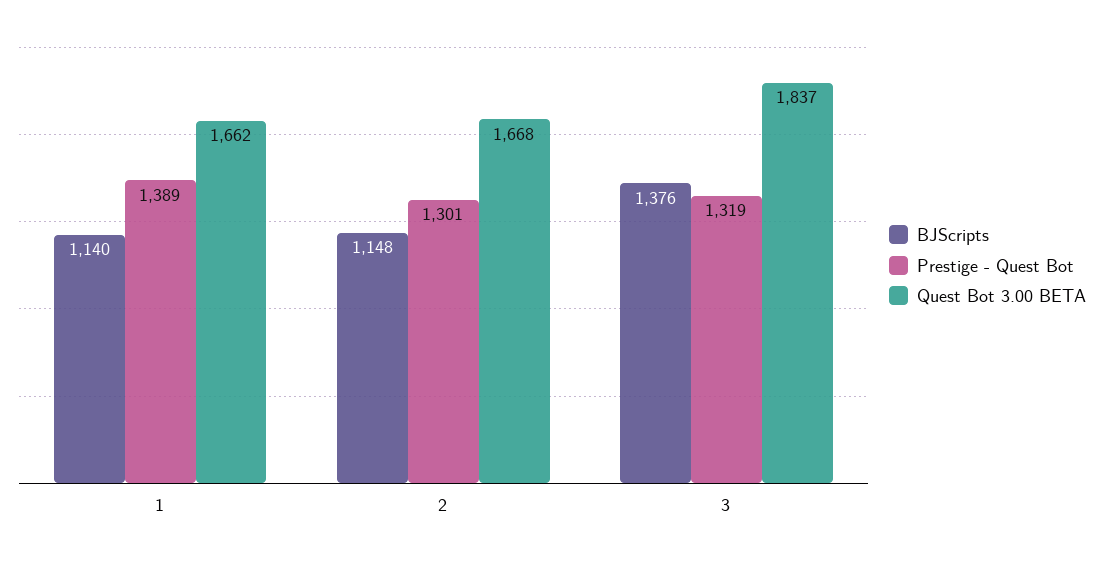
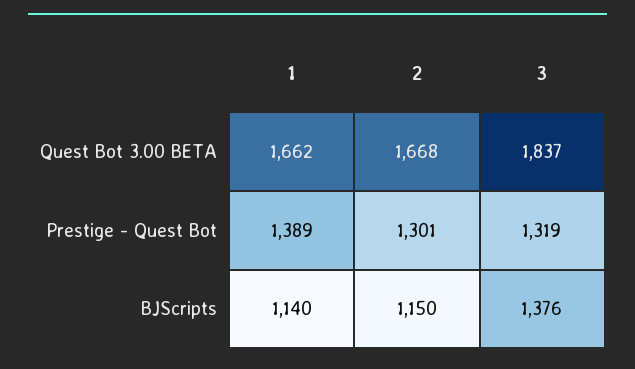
BJScripts, 2: 1148 -> 1150

